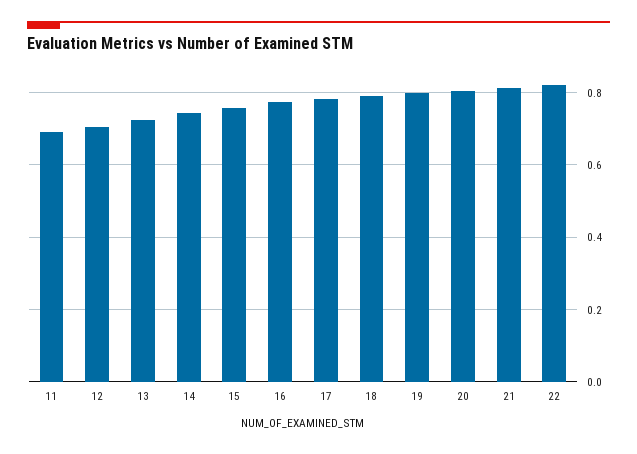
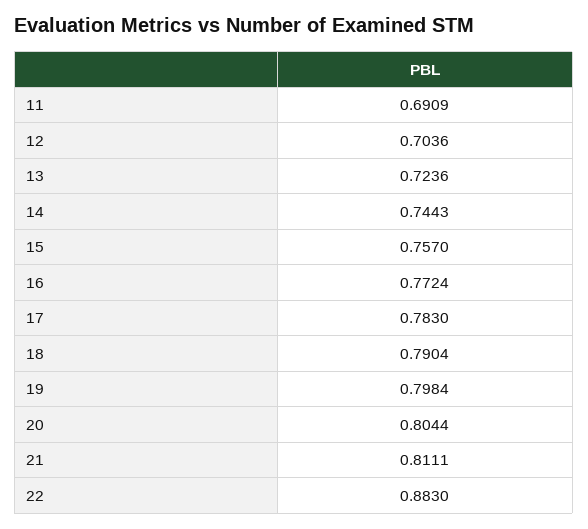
22: 0.82 -> 0.883

